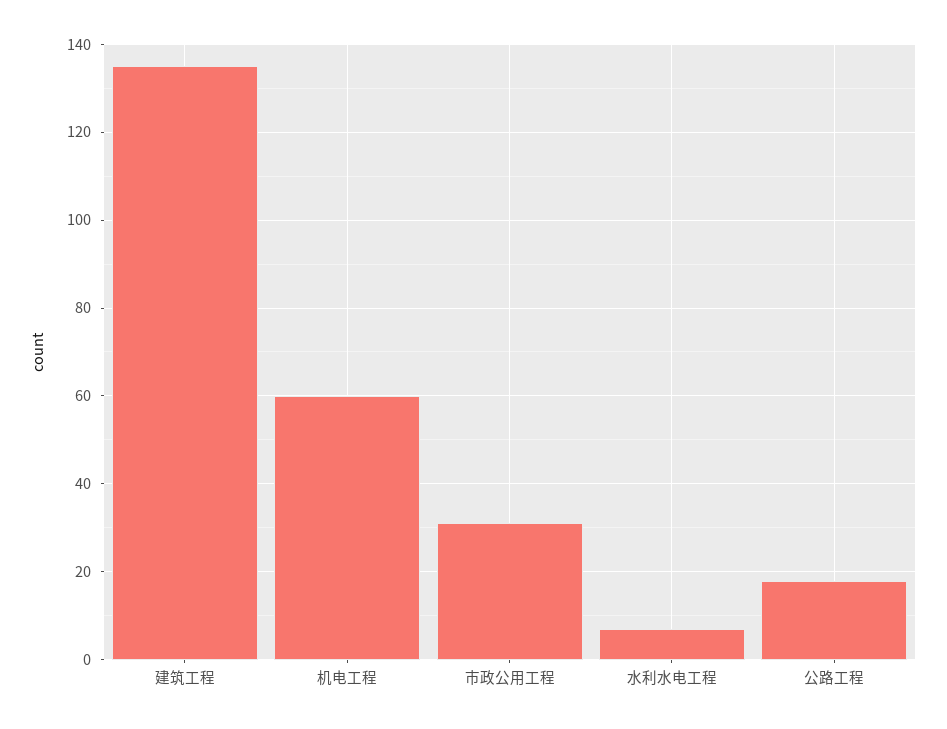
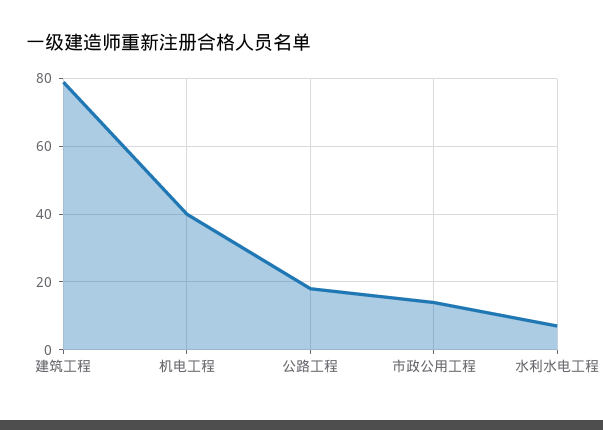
建筑工程: 135 -> 80
机电工程: 60 -> 40
市政公用工程: 30 -> 15

